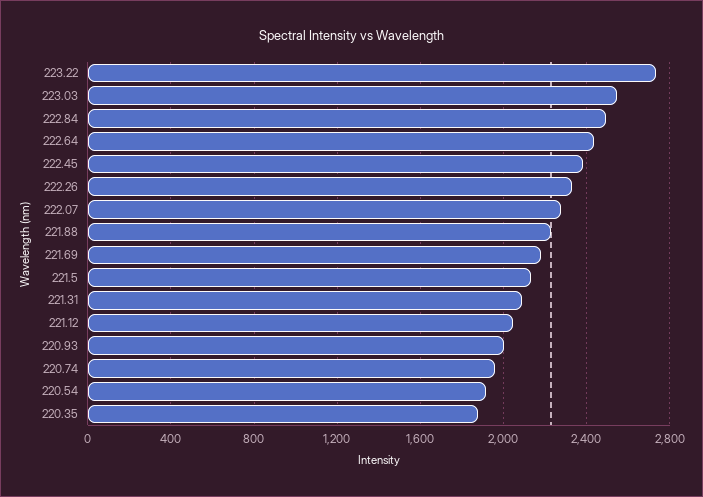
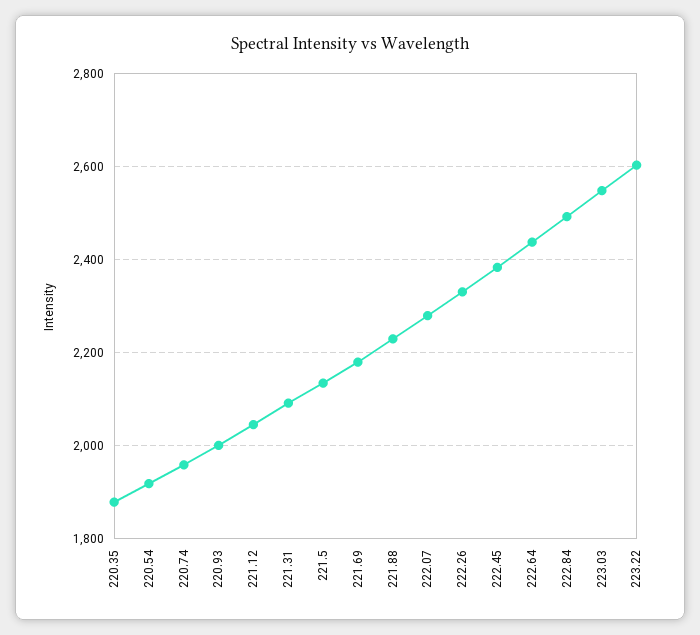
223.22: 2750 -> 2600

